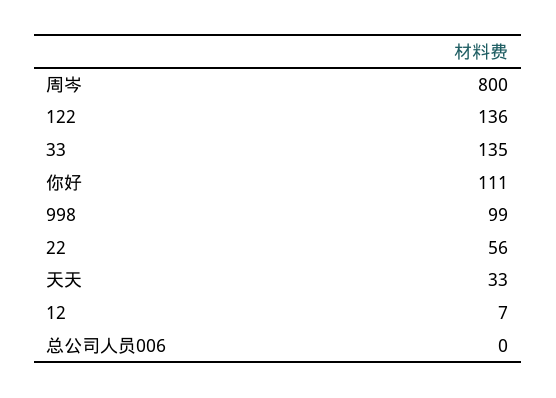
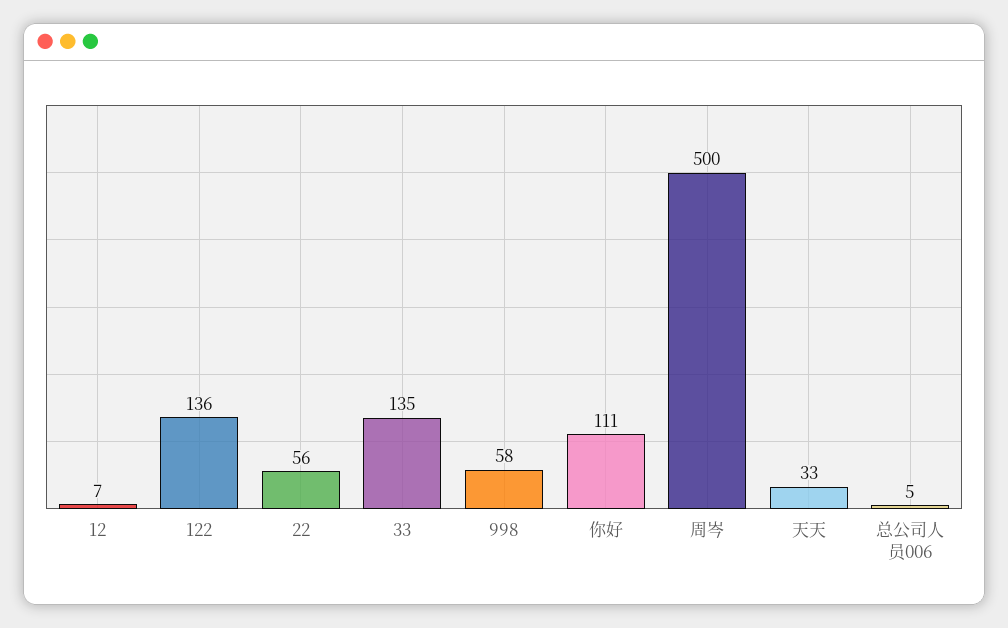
周岑: 800 -> 500
998: 99 -> 58
总公司人员006: 0 -> 5

